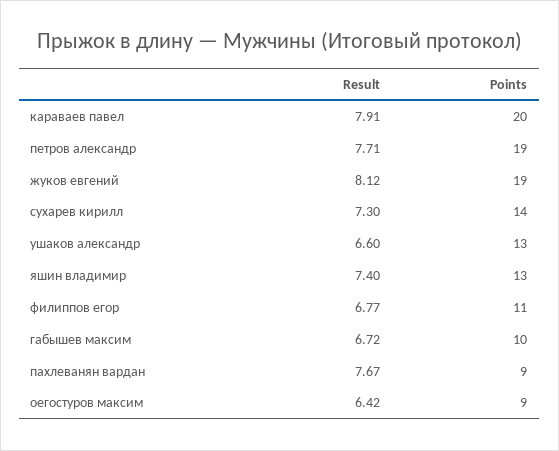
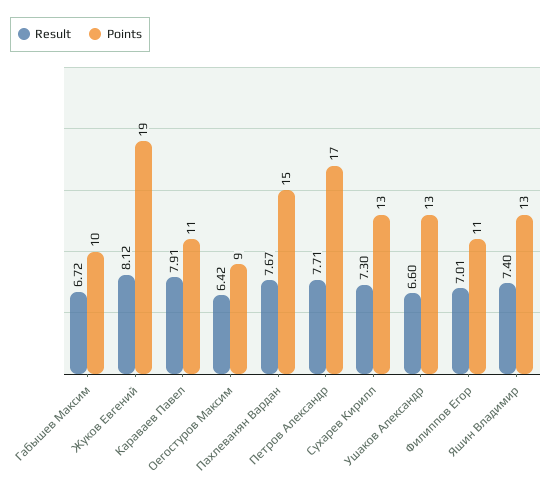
Points, караваев павел: 20 -> 11
Points, петров александр: 19 -> 17
Points, сухарев кирилл: 14 -> 13
Result, филиппов егор: 6.77 -> 7.01
Points, пахлеванян вардан: 9 -> 15

